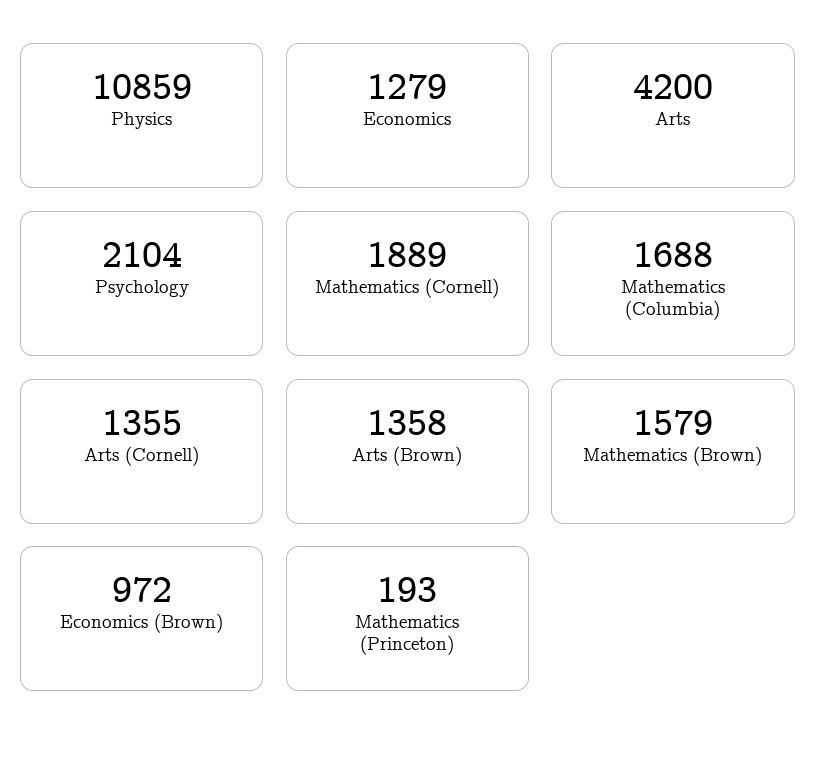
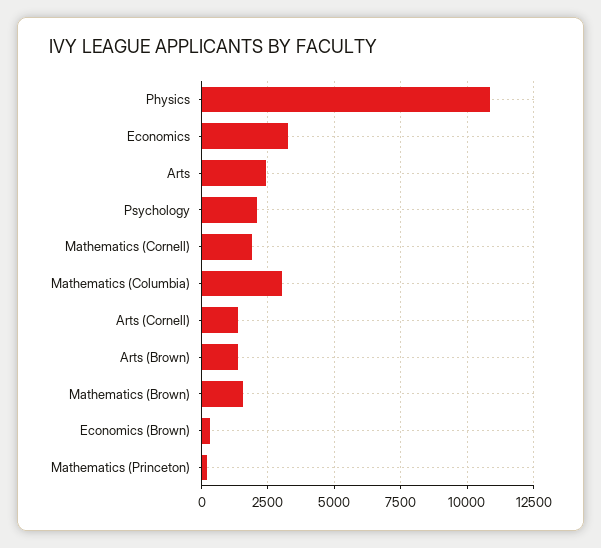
Economics: 1279 -> 3250
Arts: 4200 -> 2500
Mathematics (Columbia): 1688 -> 3000
Economics (Brown): 972 -> 250

